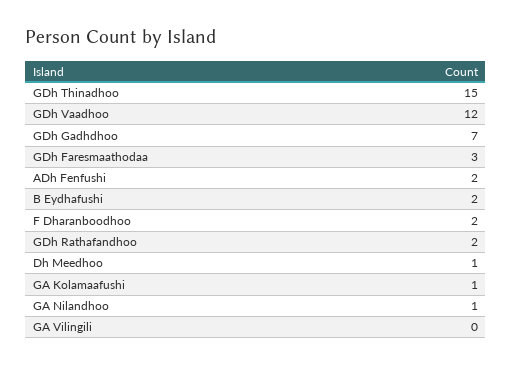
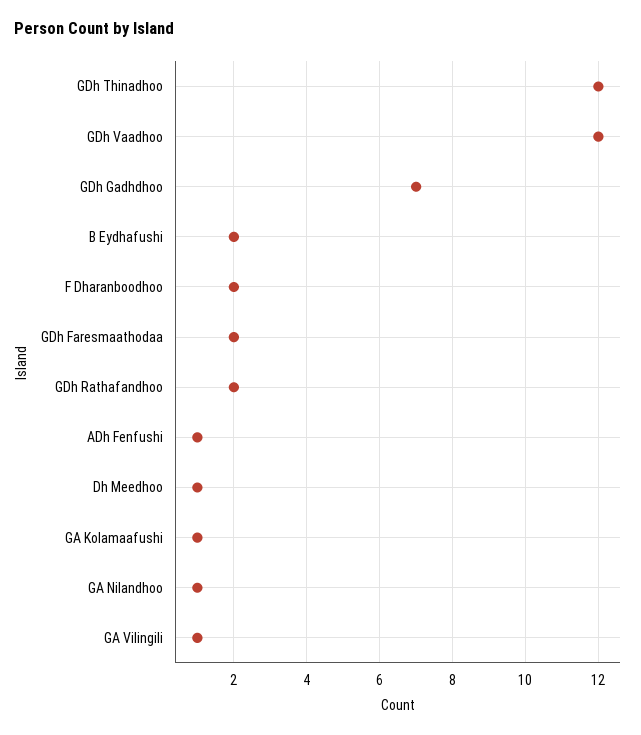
GDh Thinadhoo: 15 -> 12
GDh Faresmaathodaa: 3 -> 2
ADh Fenfushi: 2 -> 1
GA Vilingili: 0 -> 1

